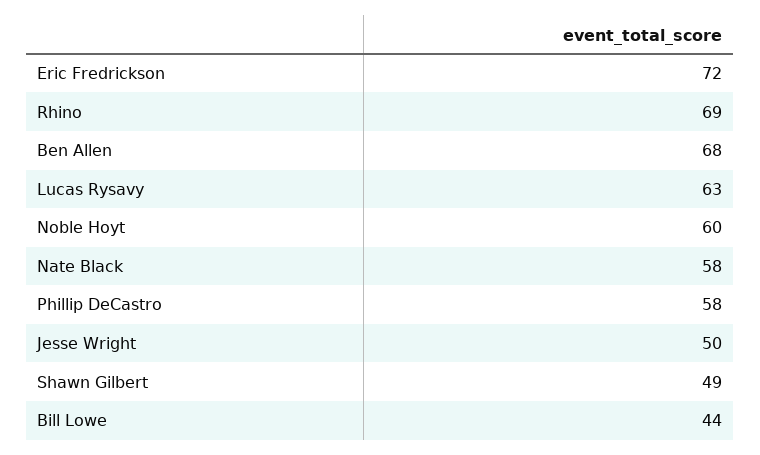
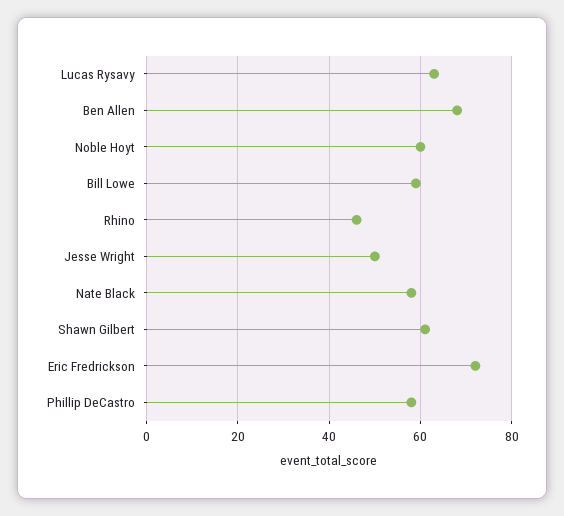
Rhino: 69 -> 45
Shawn Gilbert: 49 -> 60
Bill Lowe: 44 -> 60

